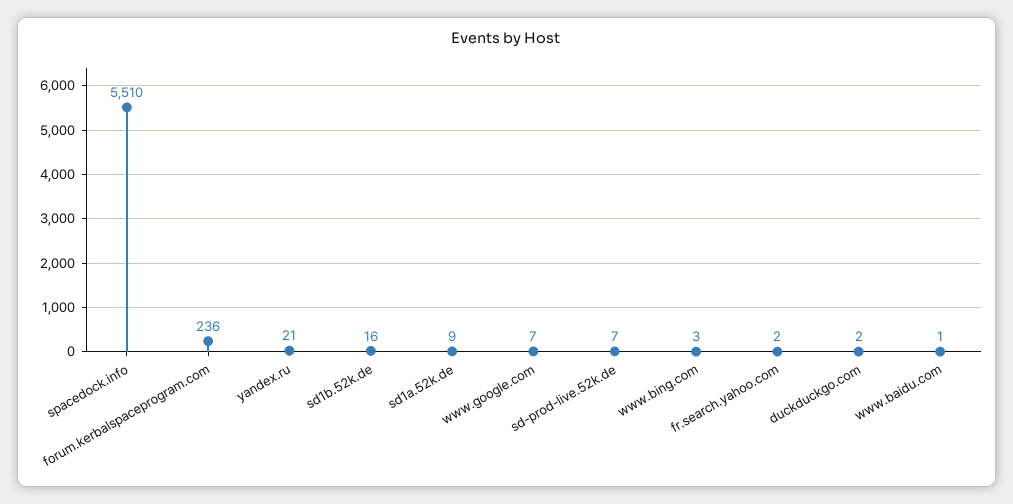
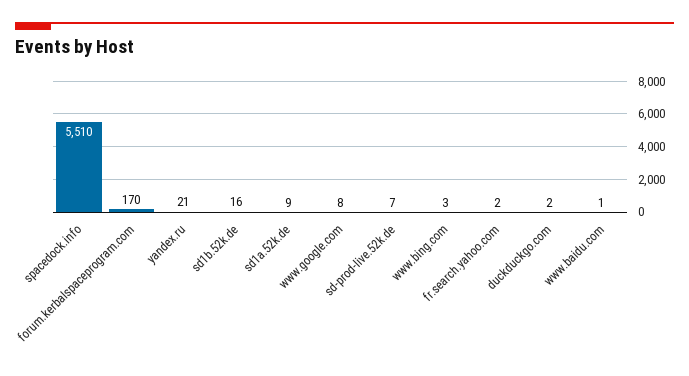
forum.kerbalspaceprogram.com: 236 -> 170
www.google.com: 7 -> 8

